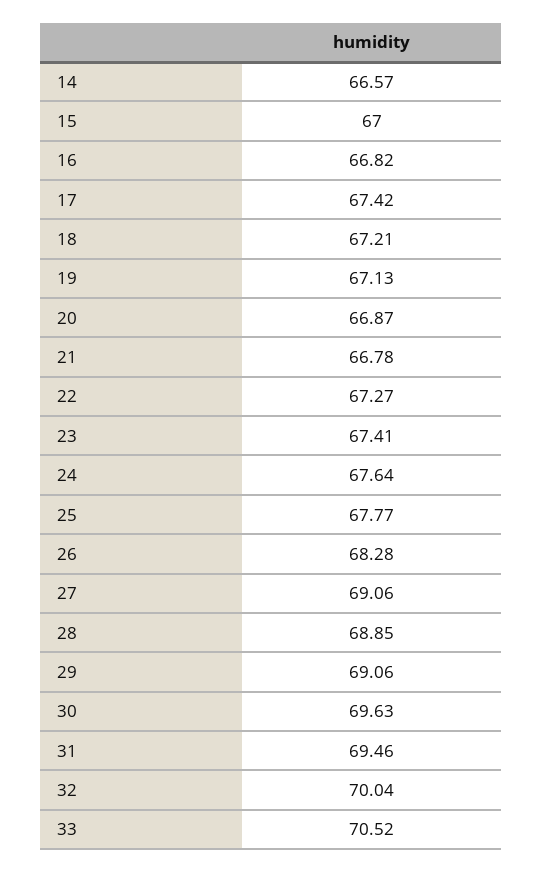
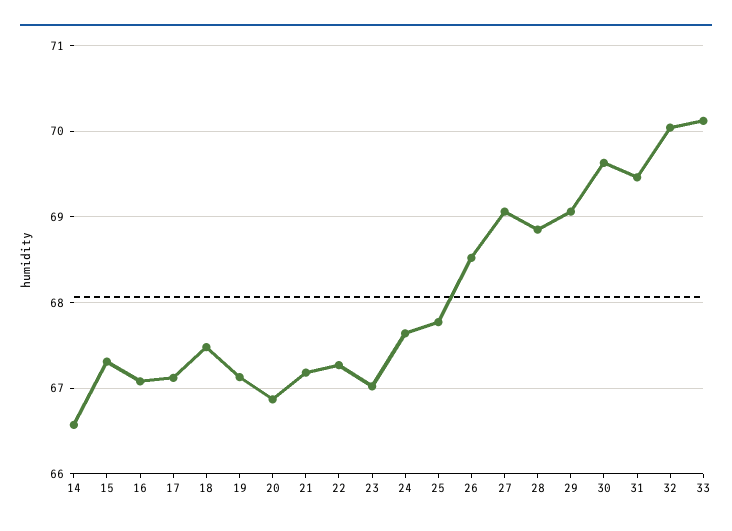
15: 67 -> 67.3
16: 66.82 -> 67.1
17: 67.42 -> 67.1
18: 67.21 -> 67.5
21: 66.78 -> 67.2
23: 67.41 -> 67
26: 68.28 -> 68.5
33: 70.52 -> 70.1

